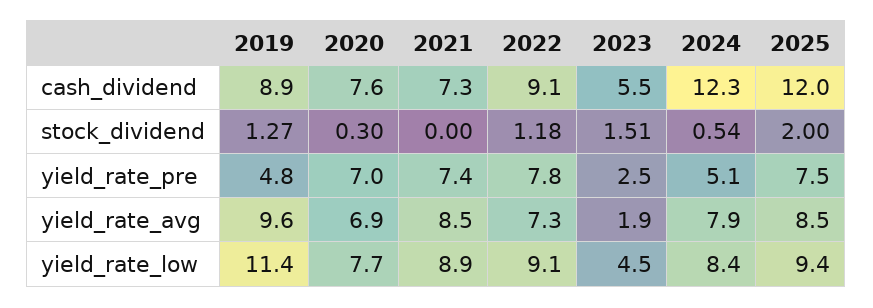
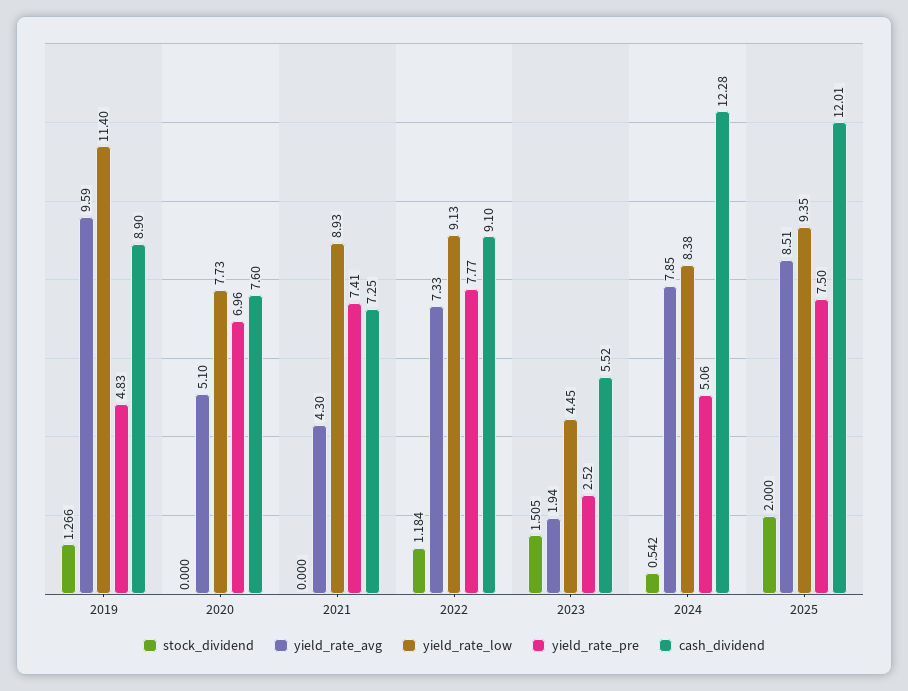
stock_dividend, 2020: 0.3 -> 0
yield_rate_avg, 2020: 6.9 -> 5.1
yield_rate_avg, 2021: 8.5 -> 4.3

